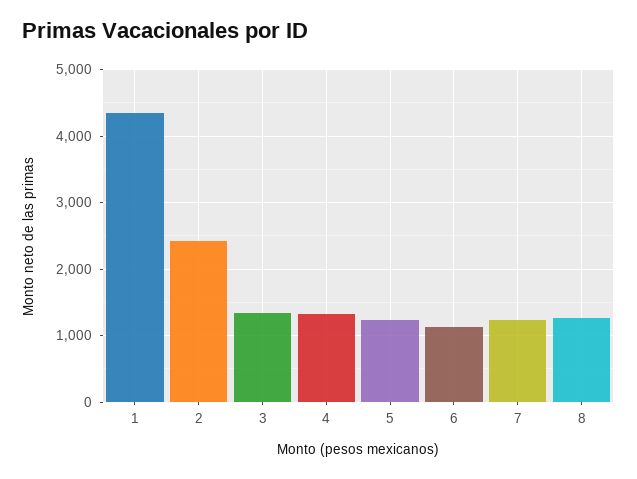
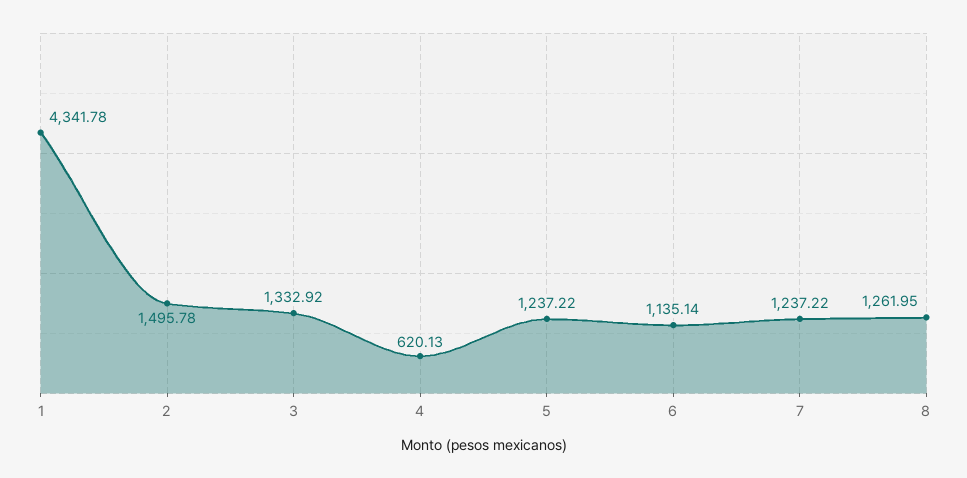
2: 2400 -> 1495.78
4: 1300 -> 620.13

